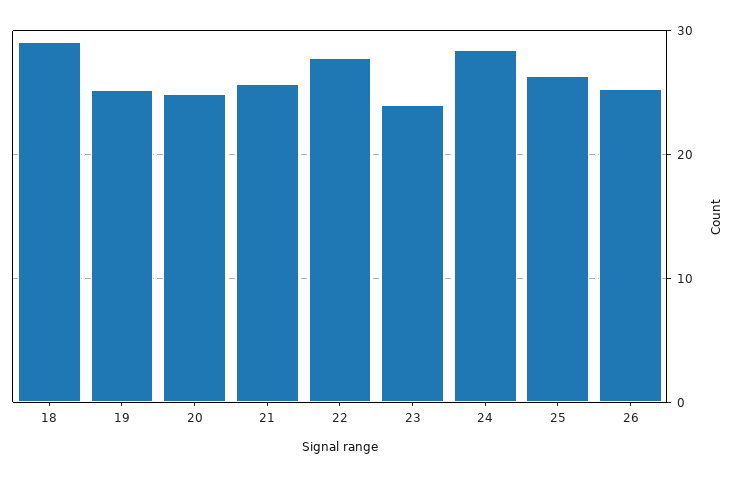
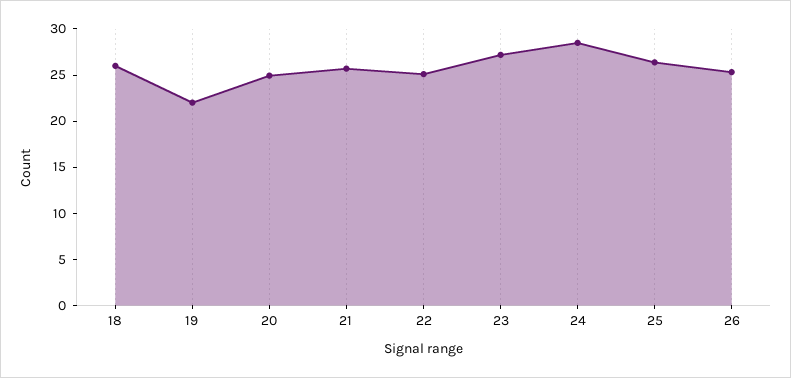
18: 29 -> 26
19: 25 -> 22
22: 28 -> 25
23: 24 -> 27

